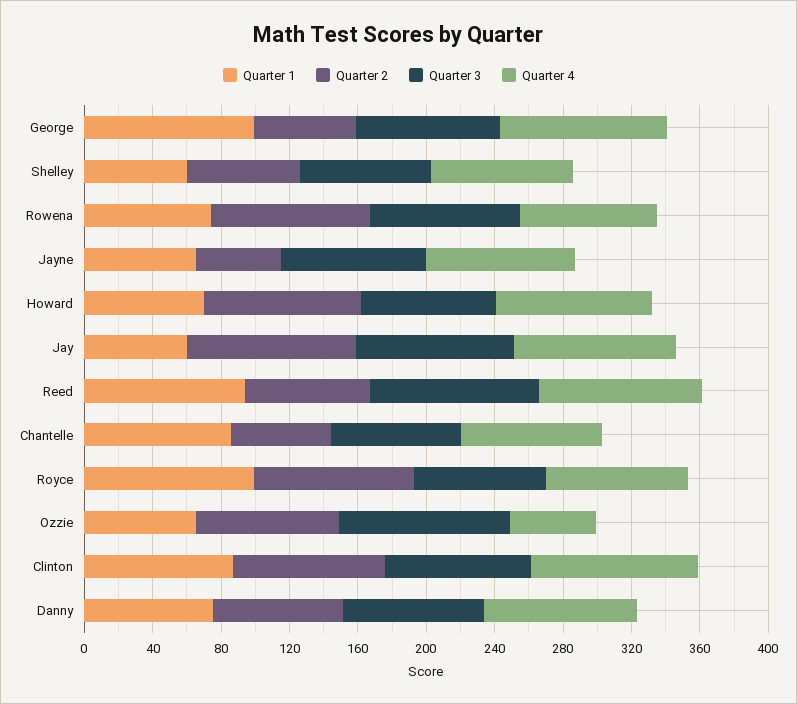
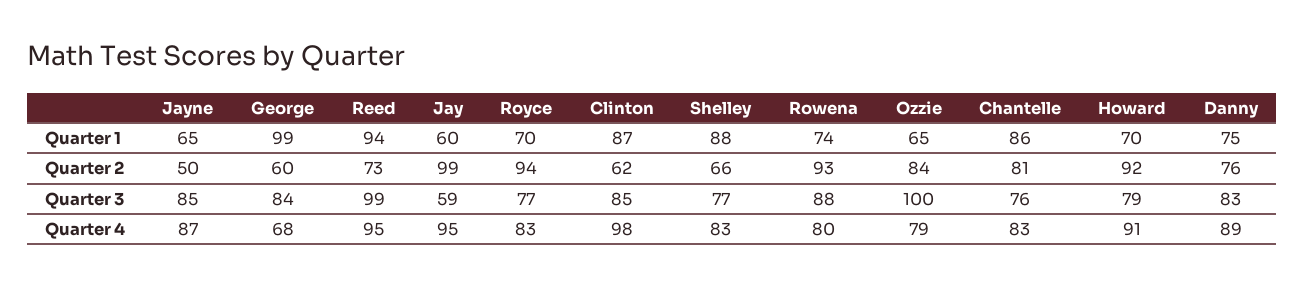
Quarter 4, George: 100 -> 68
Quarter 1, Shelley: 60 -> 88
Quarter 3, Jay: 90 -> 59
Quarter 2, Chantelle: 60 -> 81
Quarter 1, Royce: 100 -> 70
Quarter 4, Ozzie: 50 -> 79
Quarter 2, Clinton: 90 -> 62

